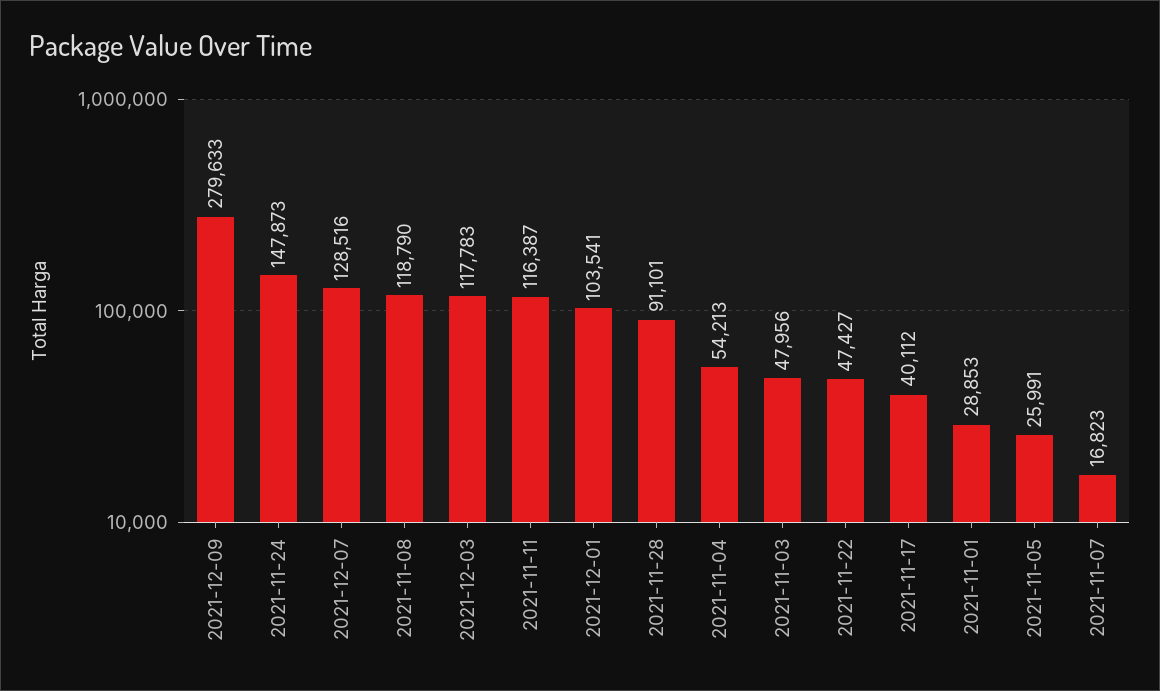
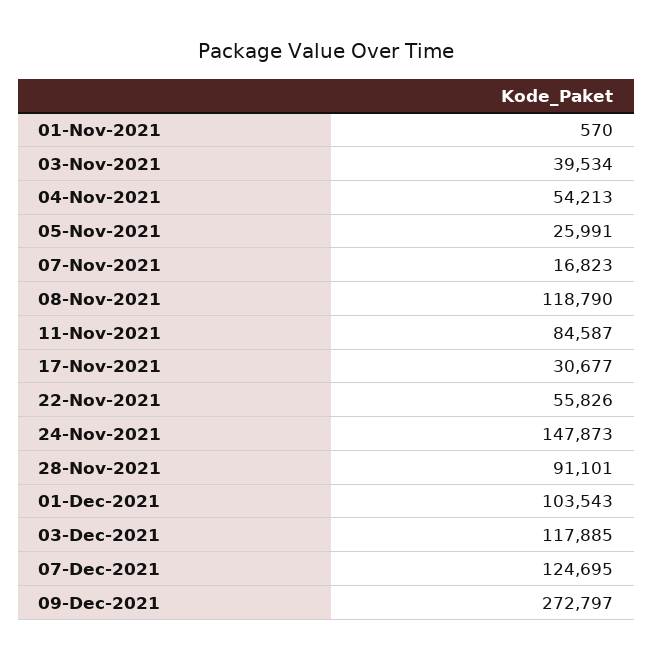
2021-12-09: 279633 -> 272797
2021-12-07: 128516 -> 124695
2021-12-03: 117783 -> 117885
2021-11-11: 116387 -> 84587
2021-12-01: 103541 -> 103543
2021-11-03: 47956 -> 39534
2021-11-22: 47427 -> 55826
2021-11-17: 40112 -> 30677
2021-11-01: 28853 -> 570

